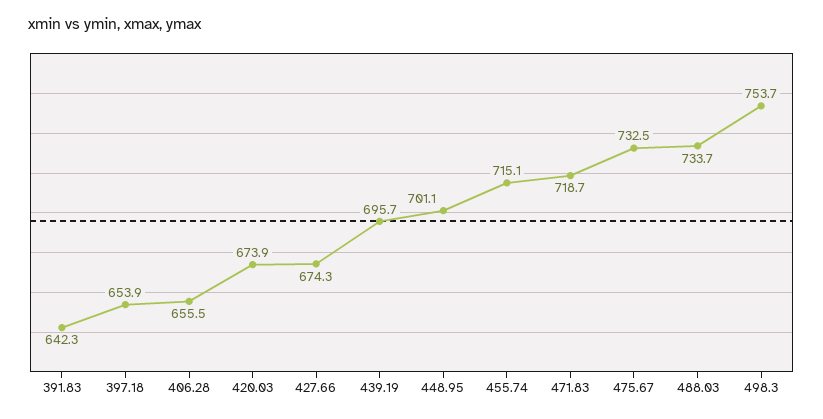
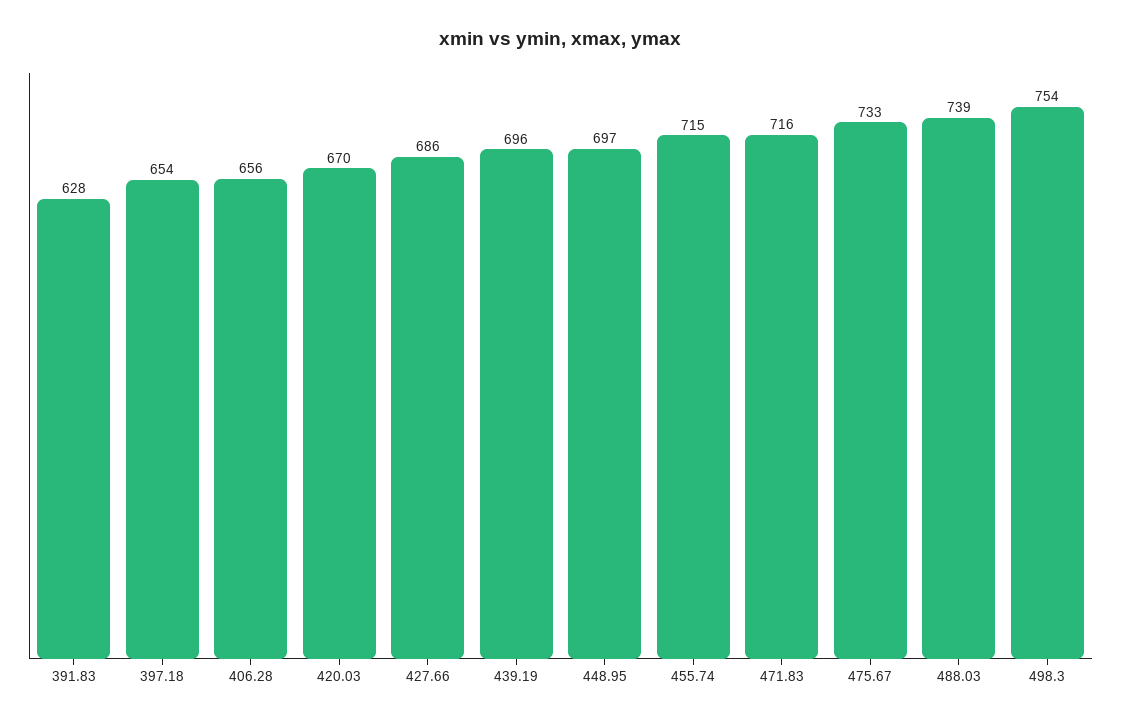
391.83: 642.3 -> 628
420.03: 673.9 -> 670
427.66: 674.3 -> 686
448.95: 701.1 -> 697
471.83: 718.7 -> 716
488.03: 733.7 -> 739

